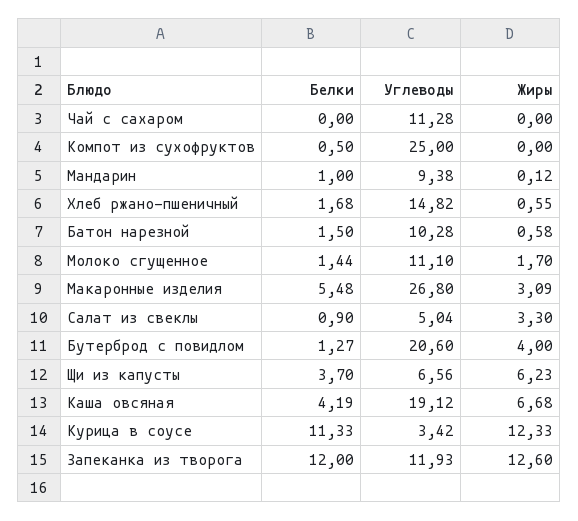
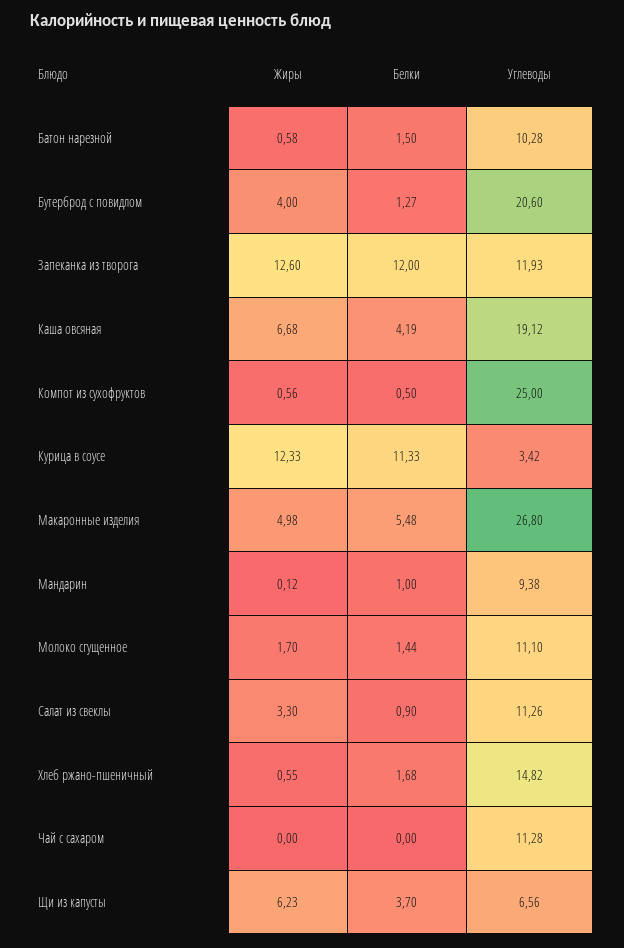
Жиры, Компот из сухофруктов: 0 -> 0.56
Жиры, Макаронные изделия: 3.09 -> 4.98
Углеводы, Салат из свеклы: 5.04 -> 11.26

